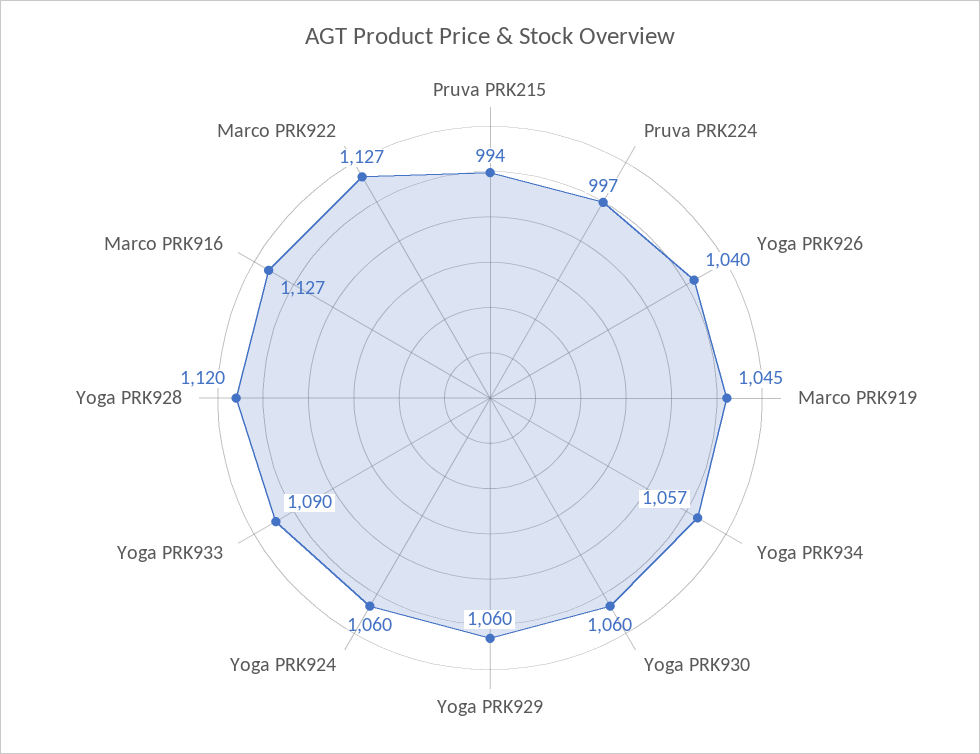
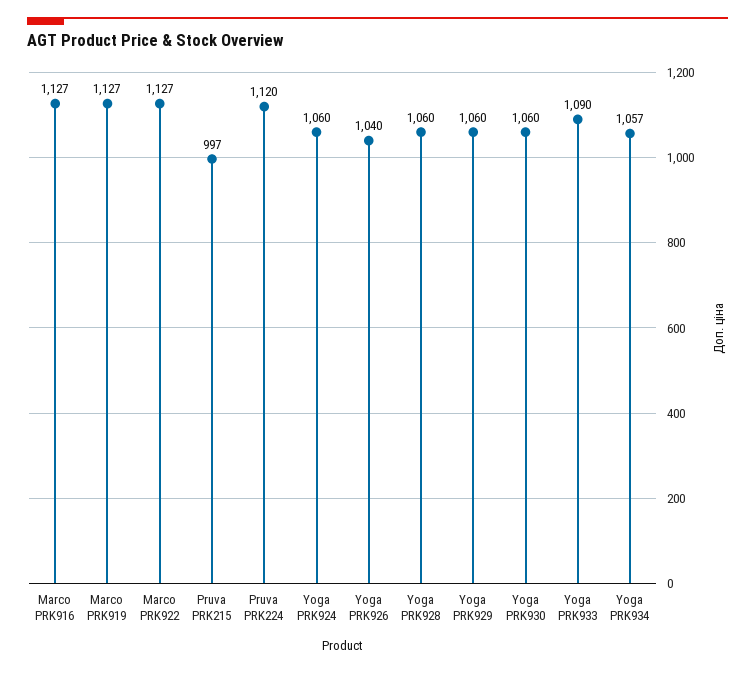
Pruva PRK215: 994 -> 997
Pruva PRK224: 997 -> 1120
Marco PRK919: 1045 -> 1127
Yoga PRK928: 1120 -> 1060

